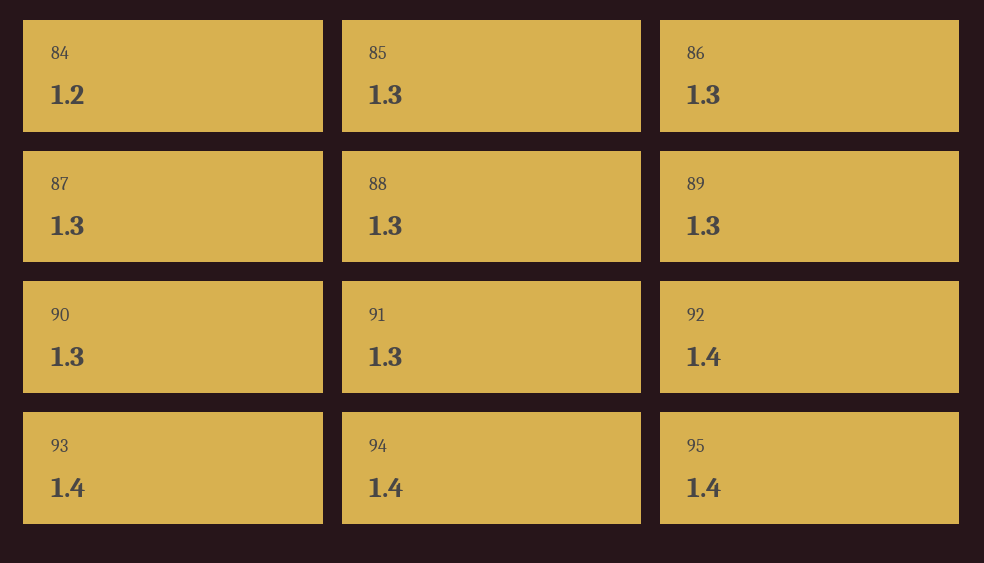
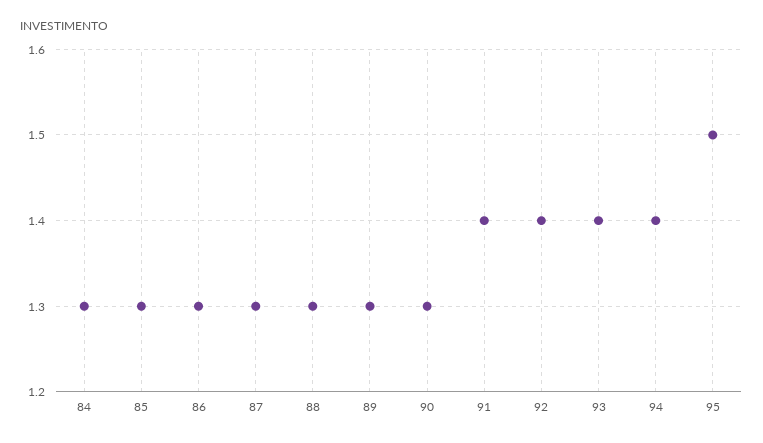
84: 1.2 -> 1.3
91: 1.3 -> 1.4
95: 1.4 -> 1.5

